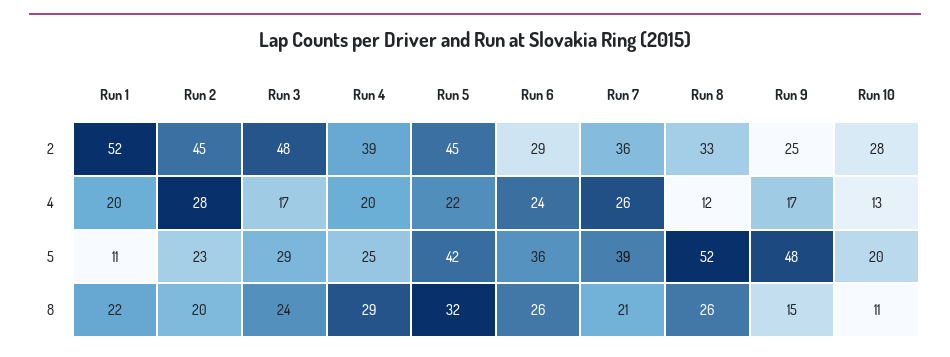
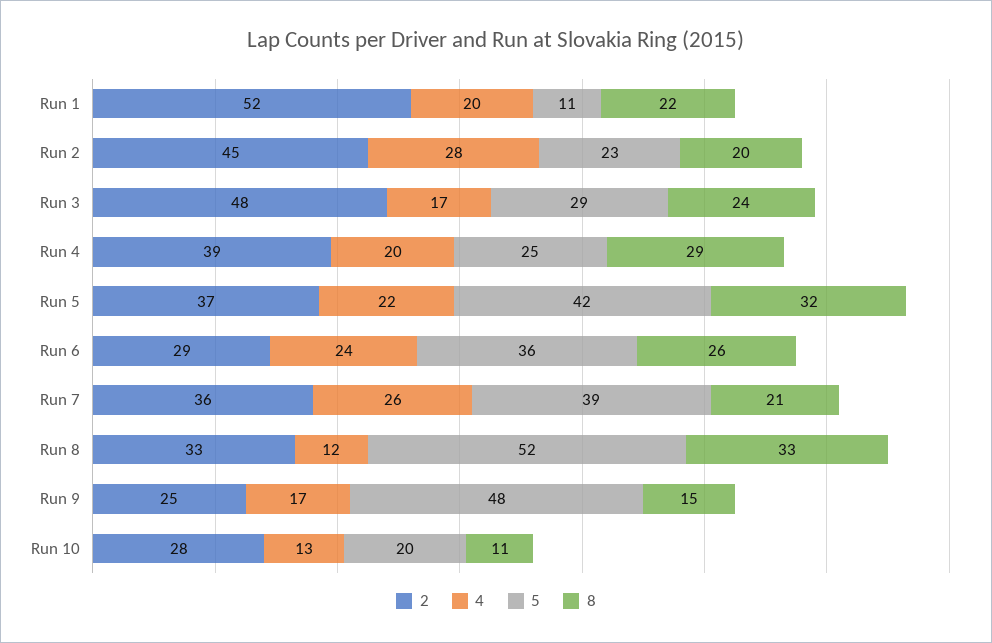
2, Run 5: 45 -> 37
8, Run 8: 26 -> 33

